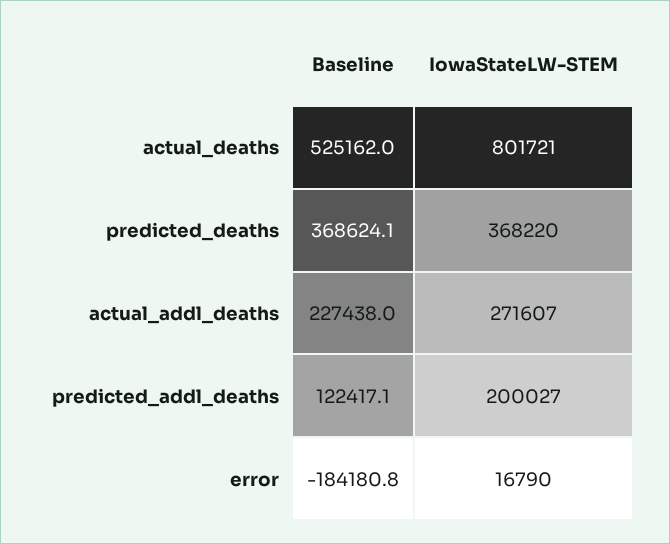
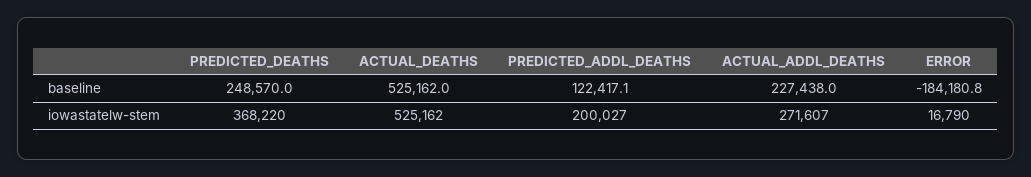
IowaStateLW-STEM, actual_deaths: 801721 -> 525162
Baseline, predicted_deaths: 368624.1 -> 248570

